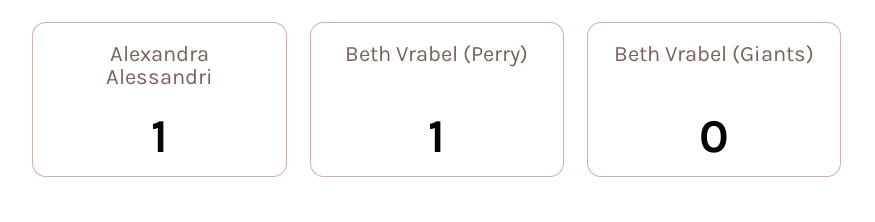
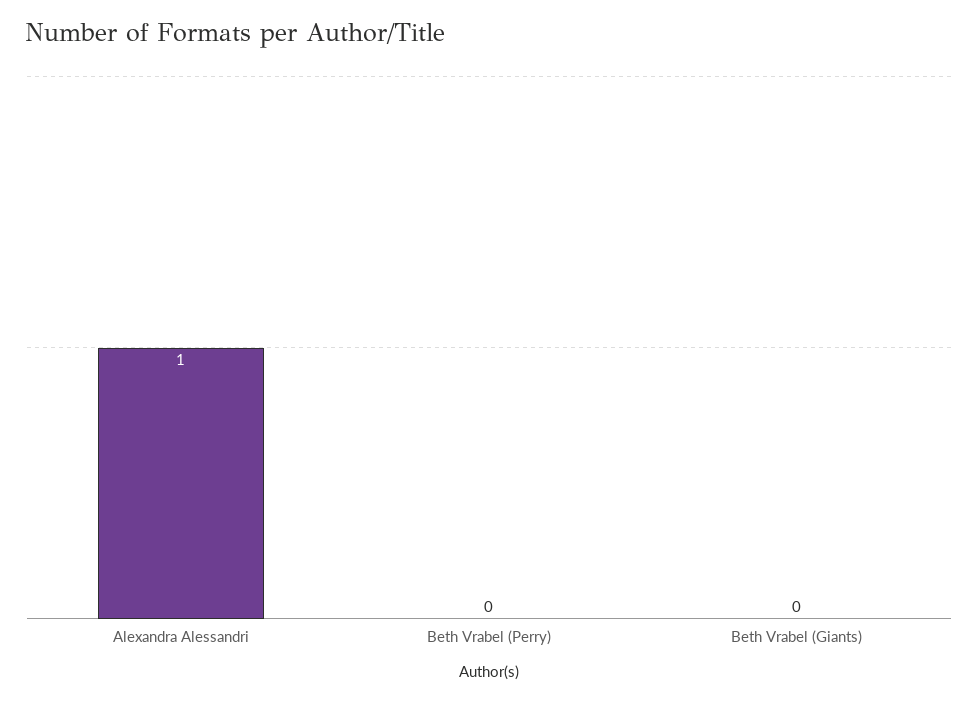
Beth Vrabel (Perry): 1 -> 0

